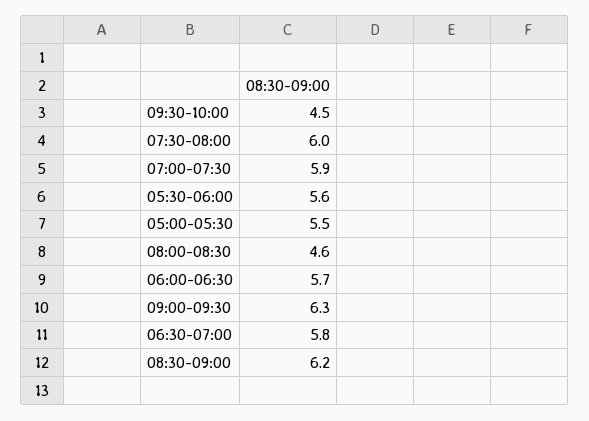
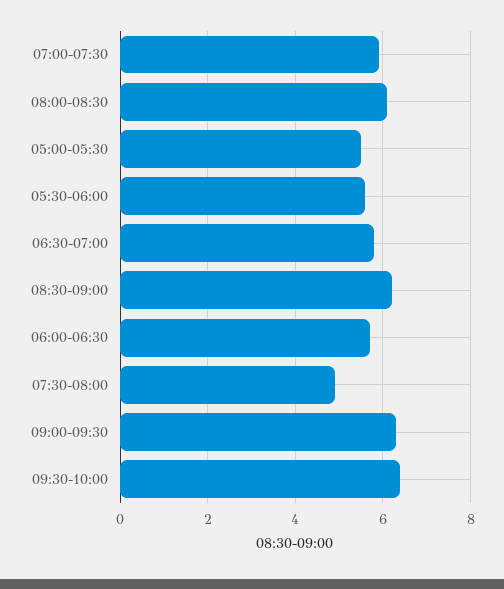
09:30-10:00: 4.5 -> 6.5
07:30-08:00: 6 -> 5
08:00-08:30: 4.6 -> 6

